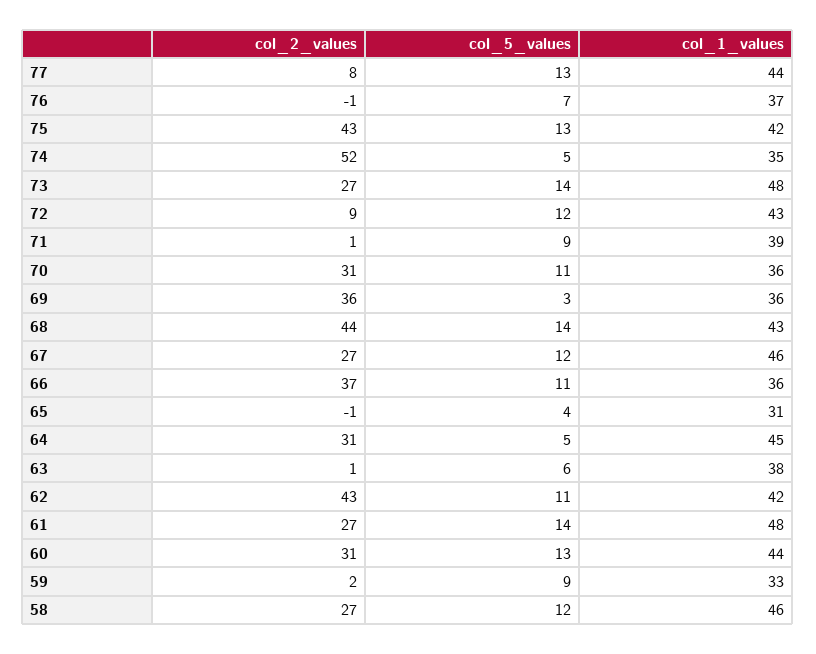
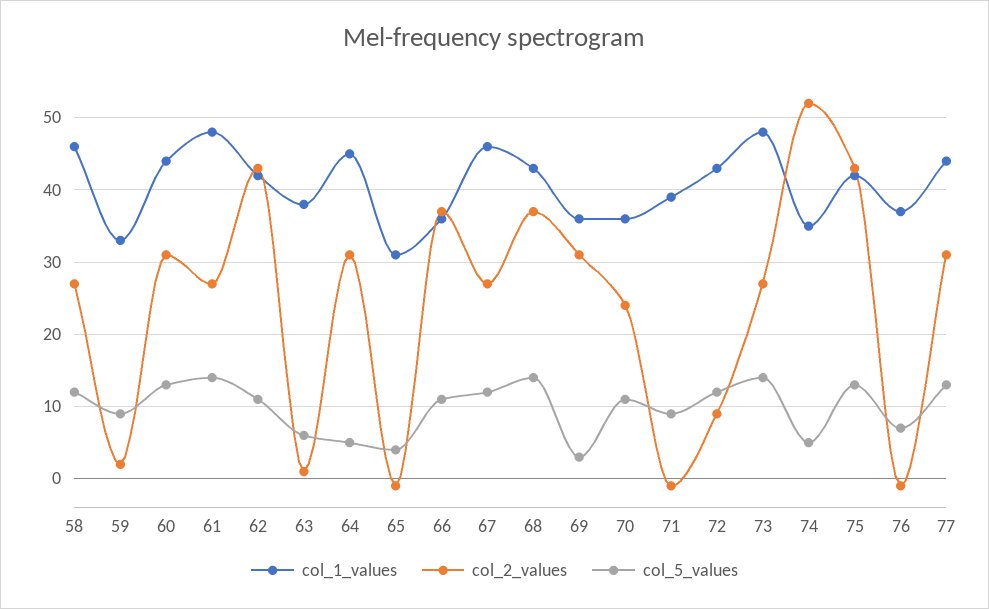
col_2_values, 77: 8 -> 31
col_2_values, 71: 1 -> -1
col_2_values, 70: 31 -> 24
col_2_values, 69: 36 -> 31
col_2_values, 68: 44 -> 37

